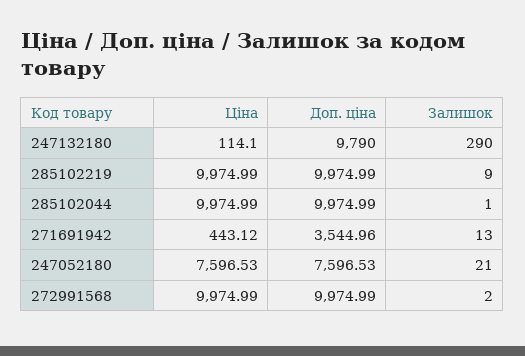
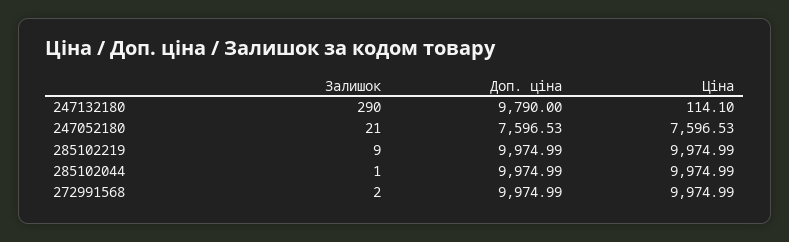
Ціна, 271691942: 443.12 -> none
Доп. ціна, 271691942: 3544.96 -> none
Залишок, 271691942: 13 -> none

